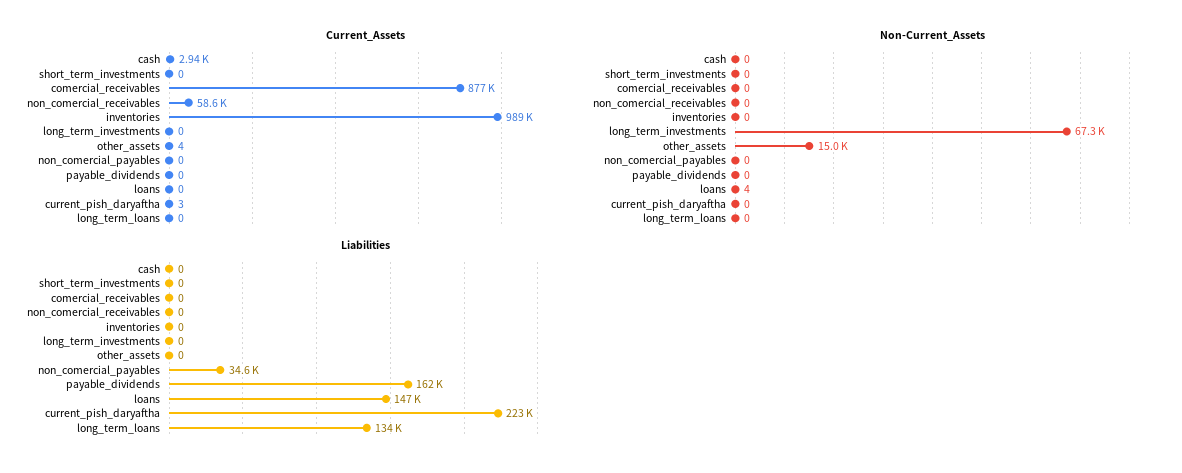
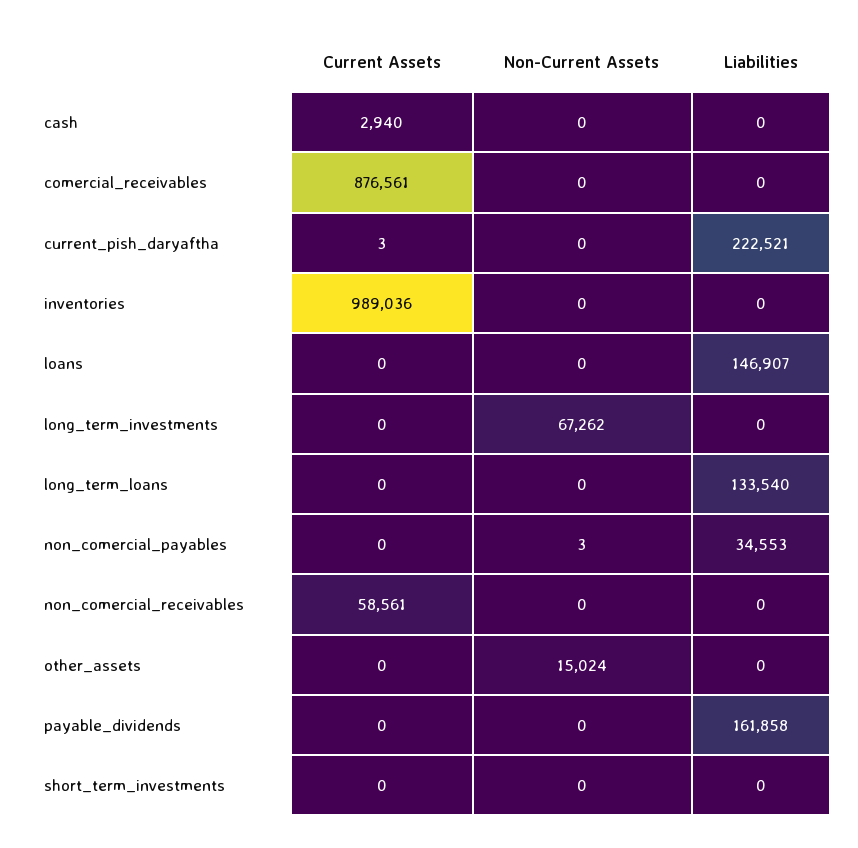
Current_Assets, other_assets: 4 -> 0
Non-Current_Assets, non_comercial_payables: 0 -> 3
Non-Current_Assets, loans: 4 -> 0

